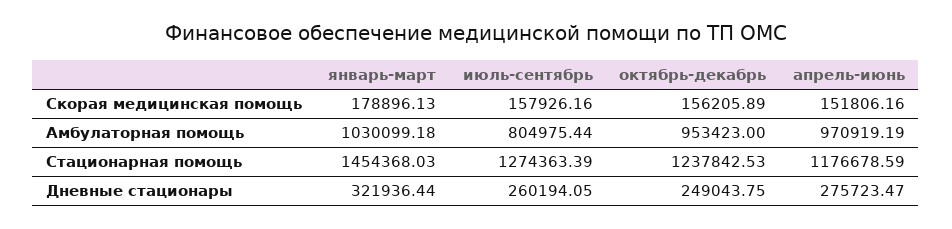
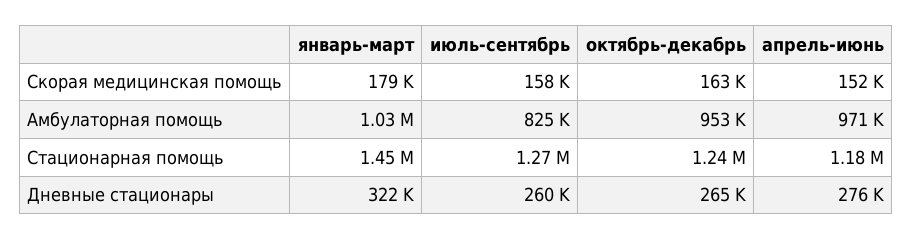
октябрь-декабрь, Скорая медицинская помощь: 156205.89 -> 163000
июль-сентябрь, Амбулаторная помощь: 804975.44 -> 825000
октябрь-декабрь, Дневные стационары: 249043.75 -> 265000

